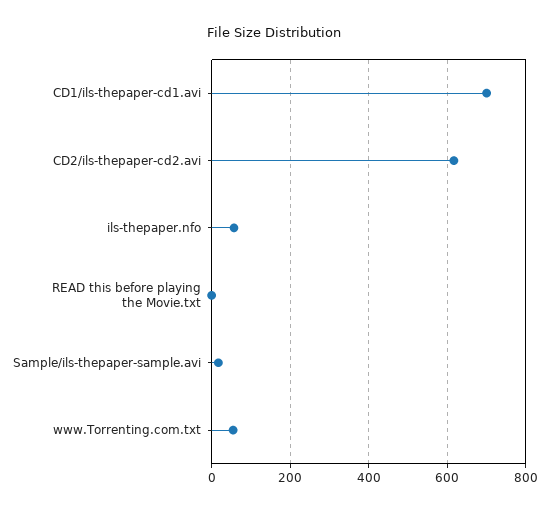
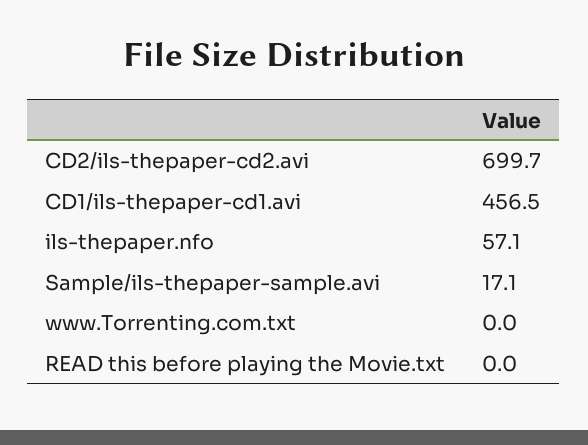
CD1/ils-thepaper-cd1.avi: 700 -> 456.5
CD2/ils-thepaper-cd2.avi: 620 -> 699.7
www.Torrenting.com.txt: 60 -> 0

